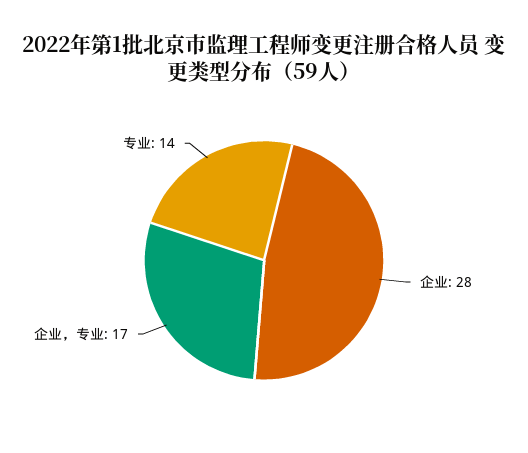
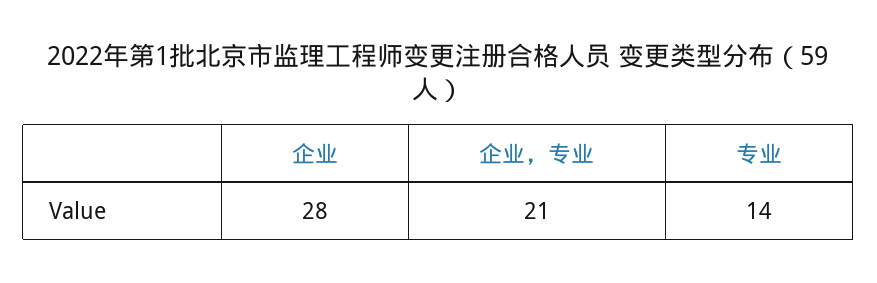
企业，专业: 17 -> 21

